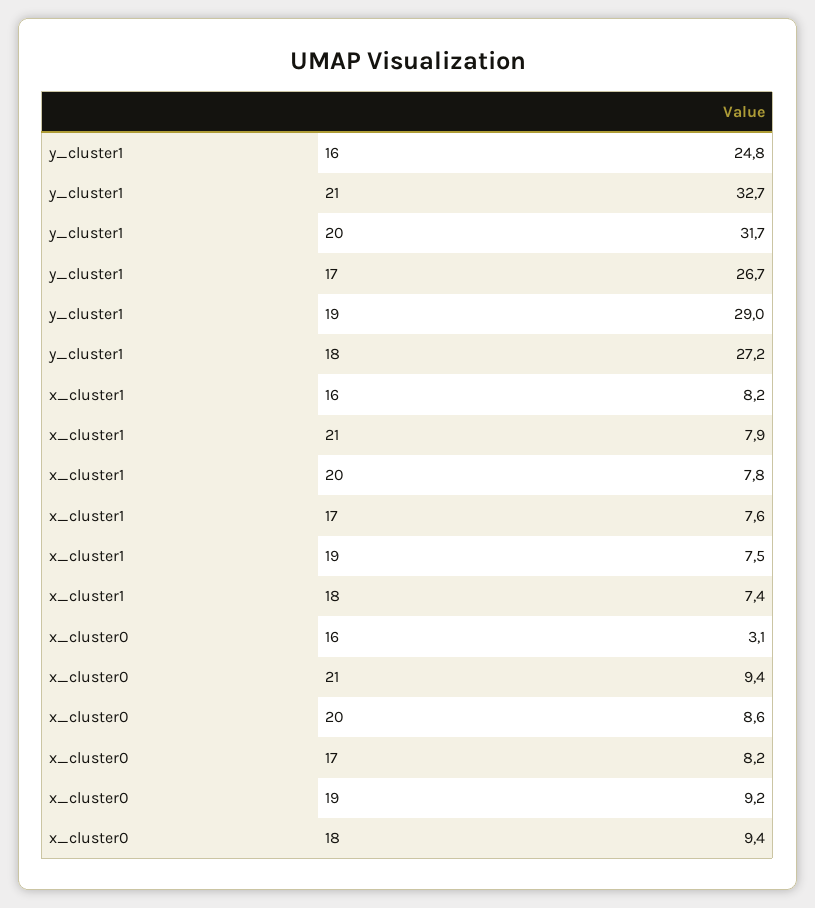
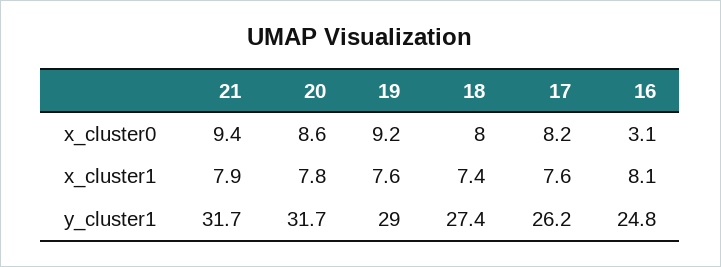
y_cluster1, 21: 32.7 -> 31.7
y_cluster1, 17: 26.7 -> 26.2
y_cluster1, 18: 27.2 -> 27.4
x_cluster1, 16: 8.2 -> 8.1
x_cluster1, 19: 7.5 -> 7.6
x_cluster0, 18: 9.4 -> 8

